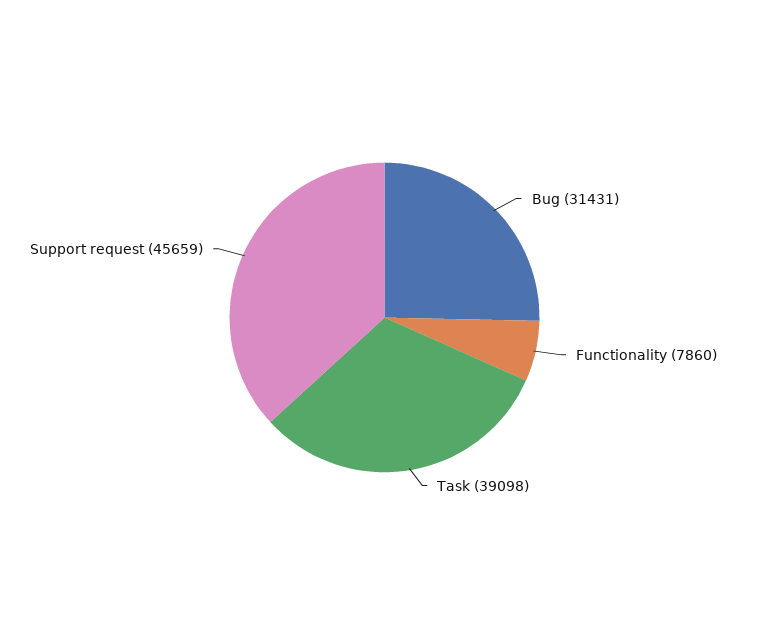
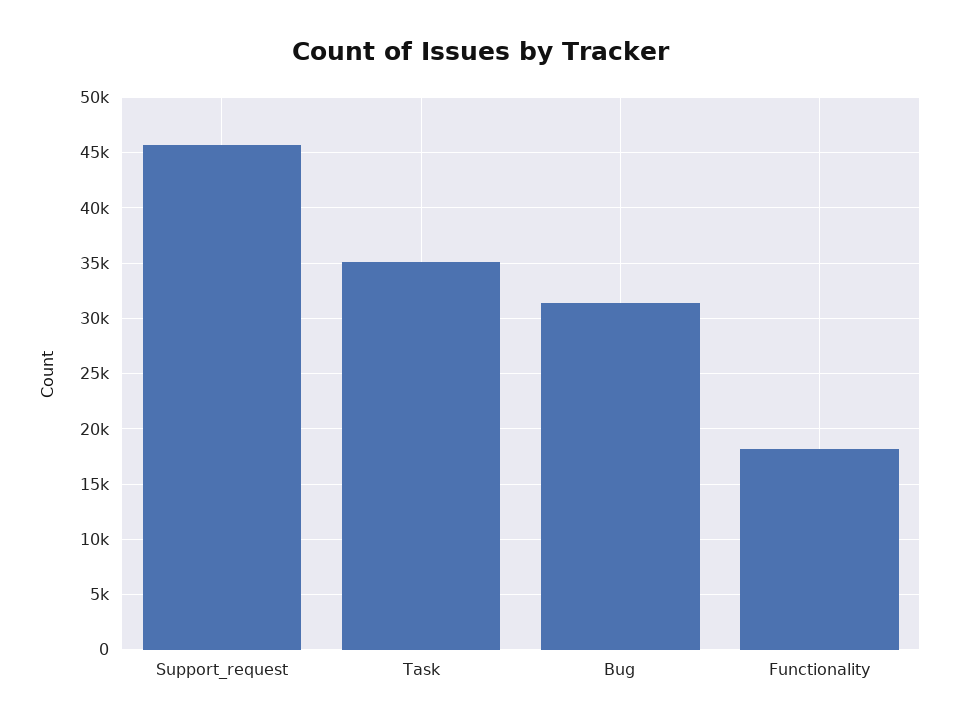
Functionality: 7860 -> 18000
Task: 39098 -> 35000

